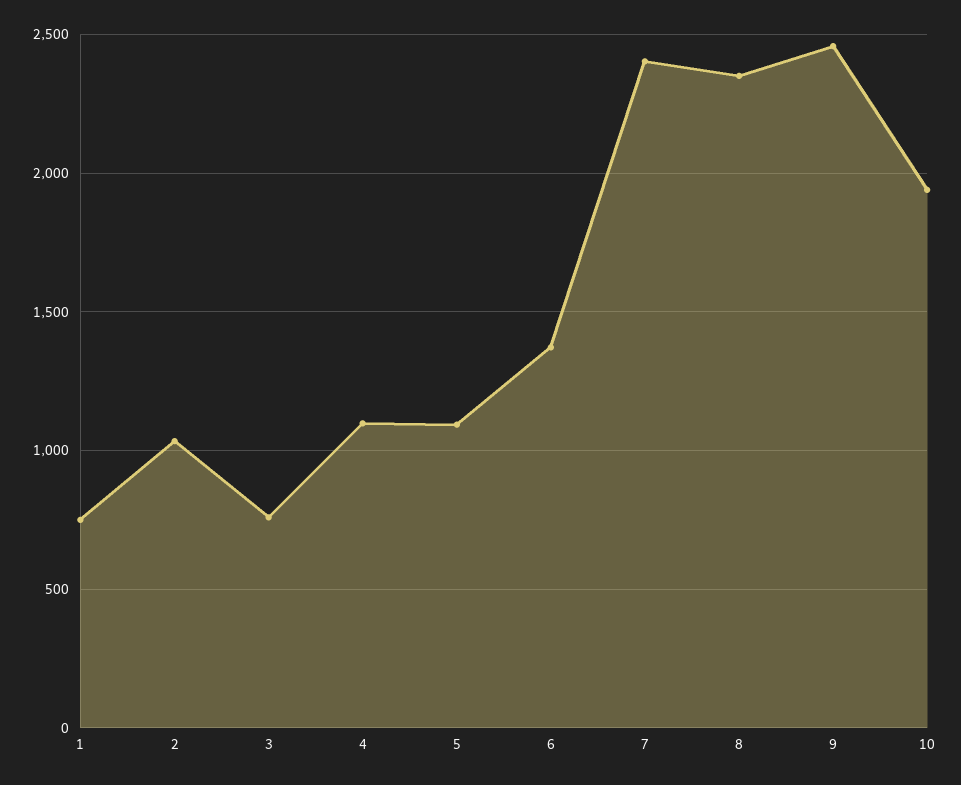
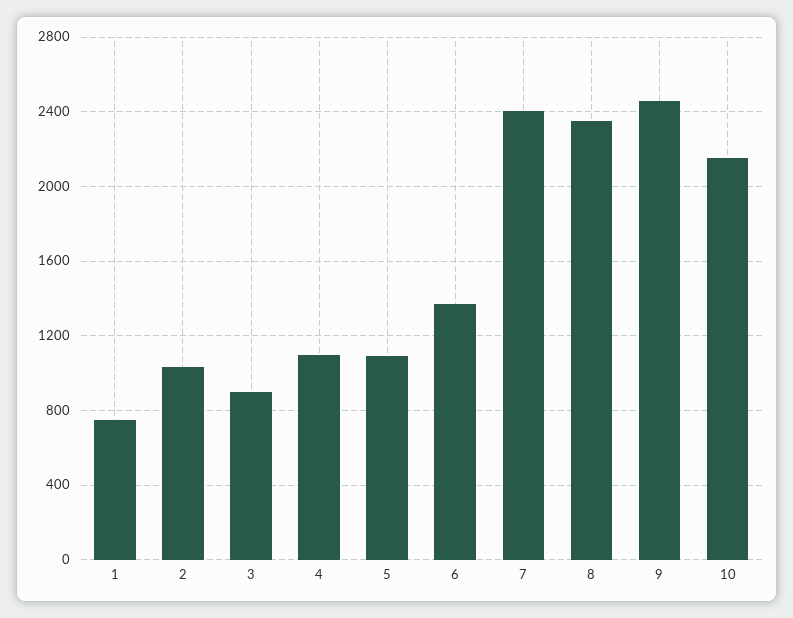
3: 750 -> 900
10: 1950 -> 2150

